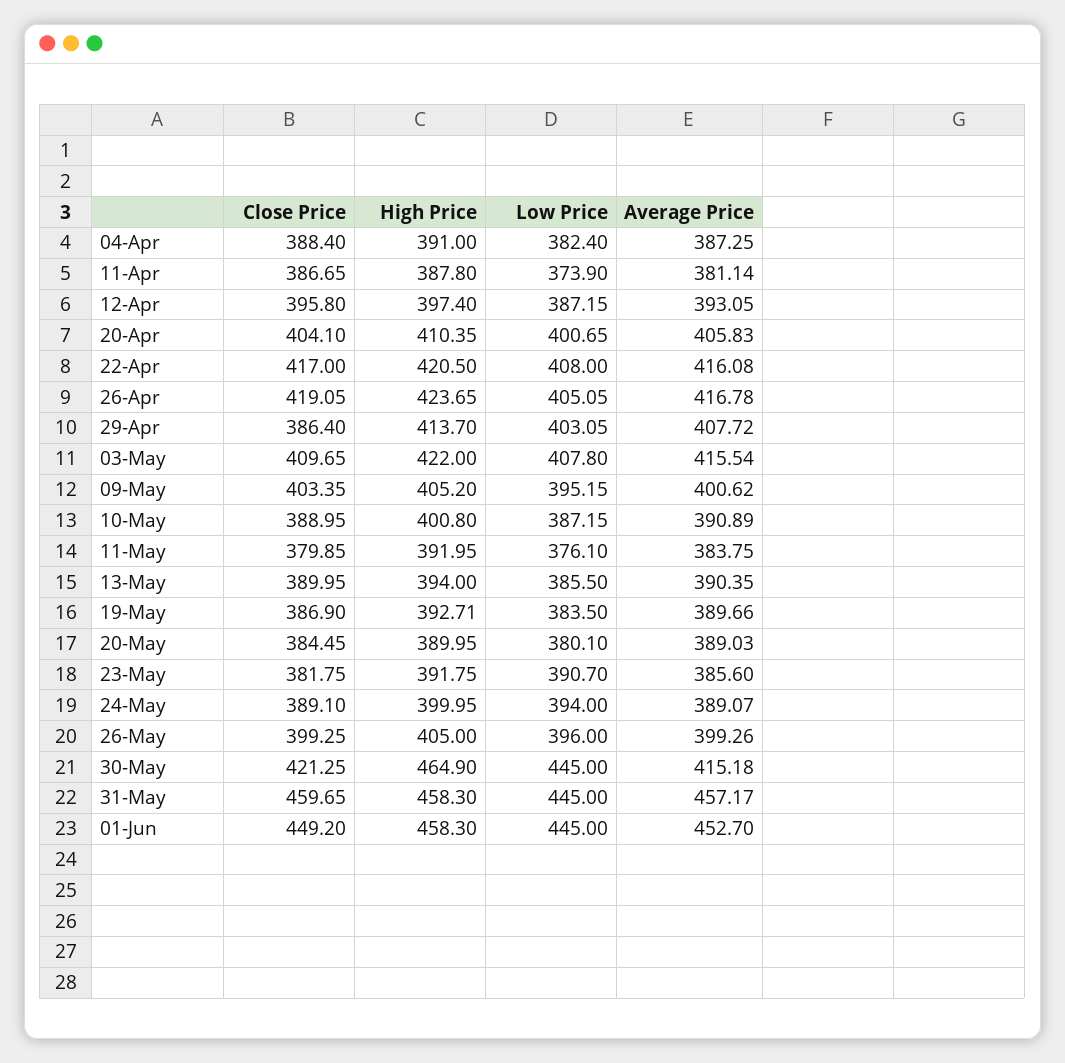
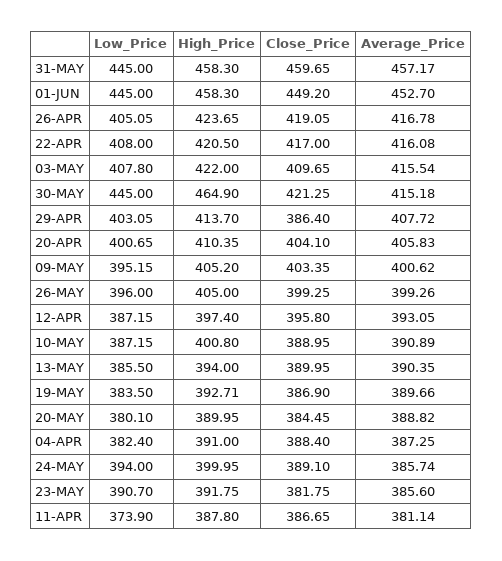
Close Price, 11-May: 379.85 -> none
High Price, 11-May: 391.95 -> none
Low Price, 11-May: 376.1 -> none
Average Price, 11-May: 383.75 -> none
Average Price, 20-May: 389.03 -> 388.82
Average Price, 24-May: 389.07 -> 385.74

